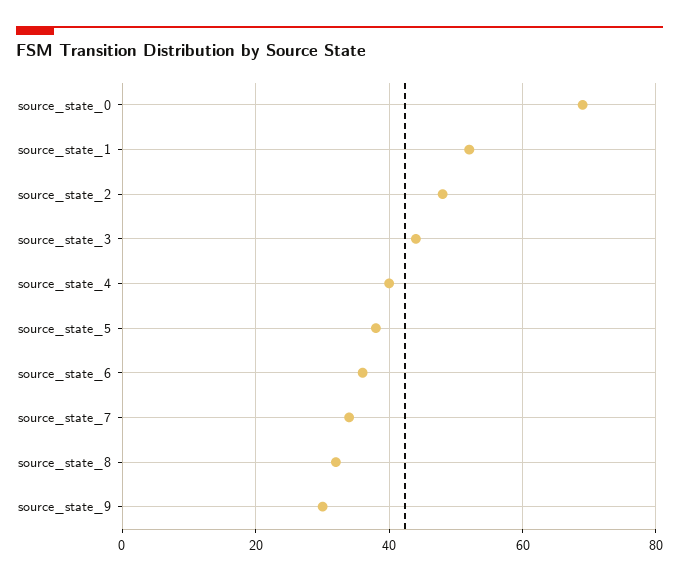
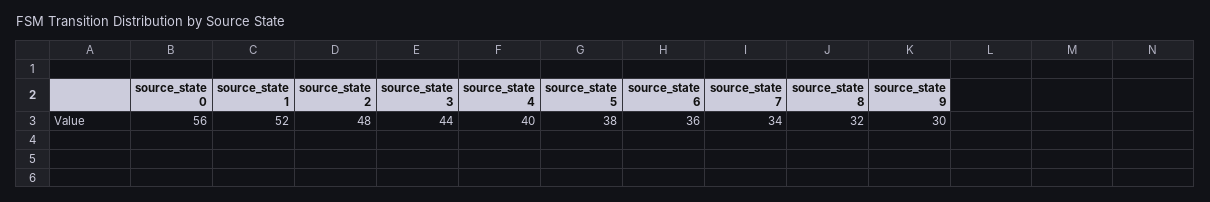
source_state_0: 70 -> 56

